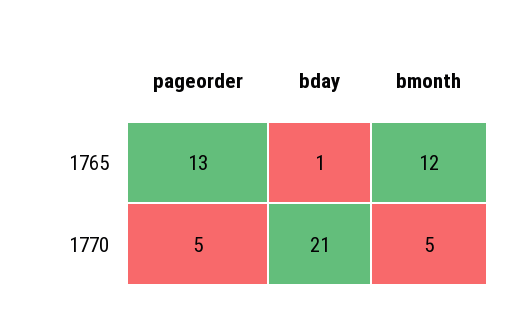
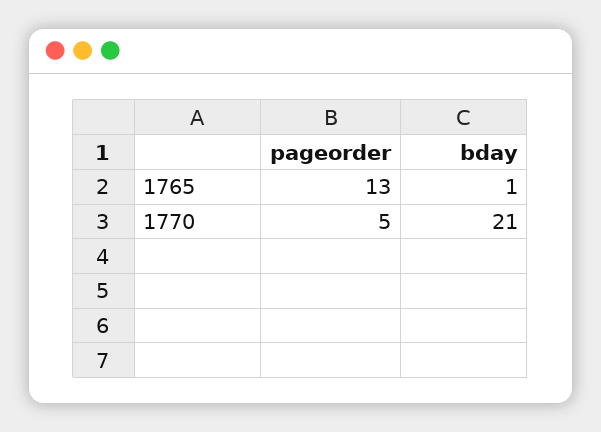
bmonth, 1765: 12 -> none
bmonth, 1770: 5 -> none

